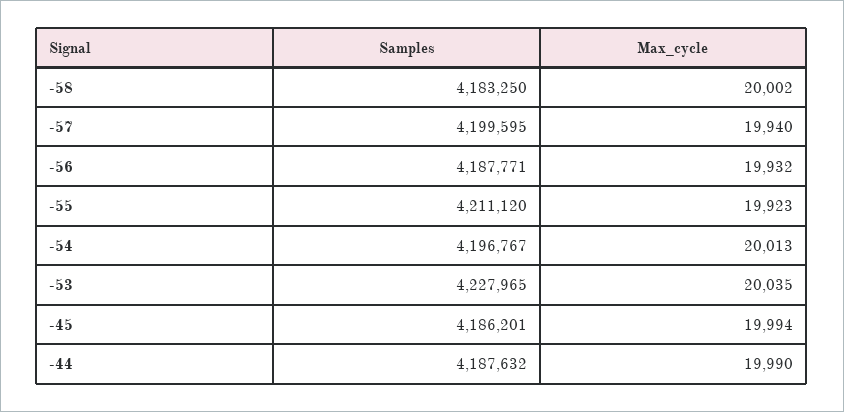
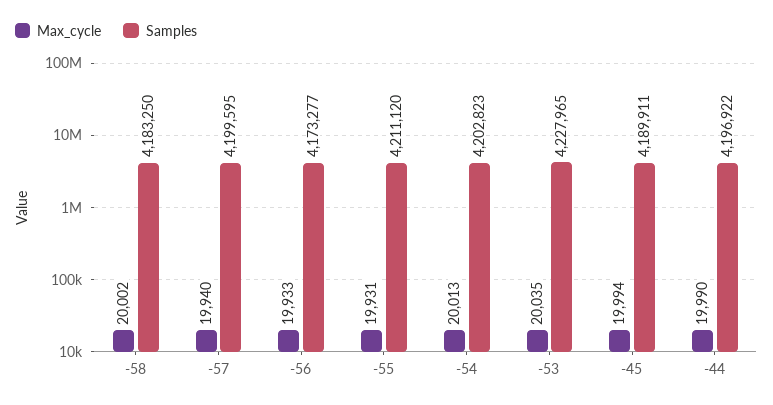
Samples, -56: 4187771 -> 4173277
Max_cycle, -56: 19932 -> 19933
Max_cycle, -55: 19923 -> 19931
Samples, -54: 4196767 -> 4202823
Samples, -45: 4186201 -> 4189911
Samples, -44: 4187632 -> 4196922

